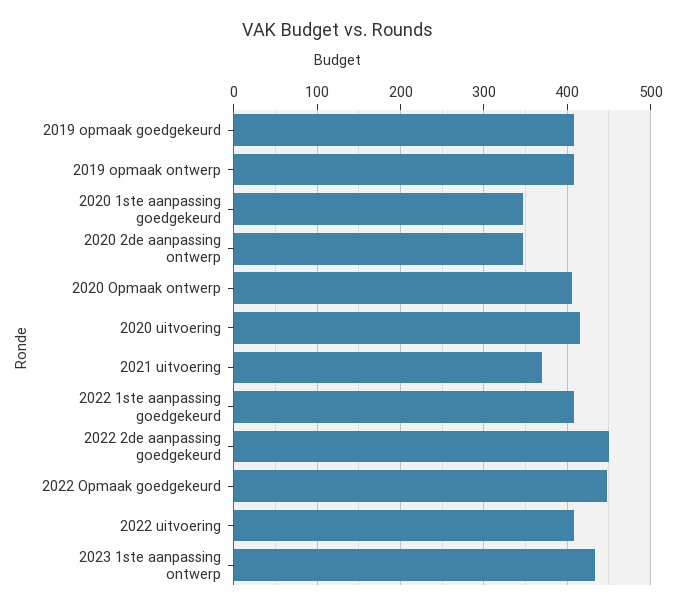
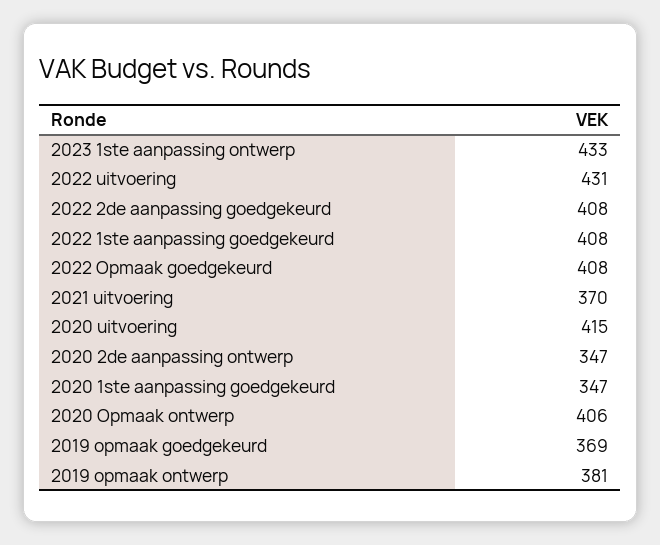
2019 opmaak goedgekeurd: 410 -> 369
2019 opmaak ontwerp: 410 -> 381
2022 2de aanpassing goedgekeurd: 450 -> 408
2022 Opmaak goedgekeurd: 450 -> 408
2022 uitvoering: 410 -> 431

